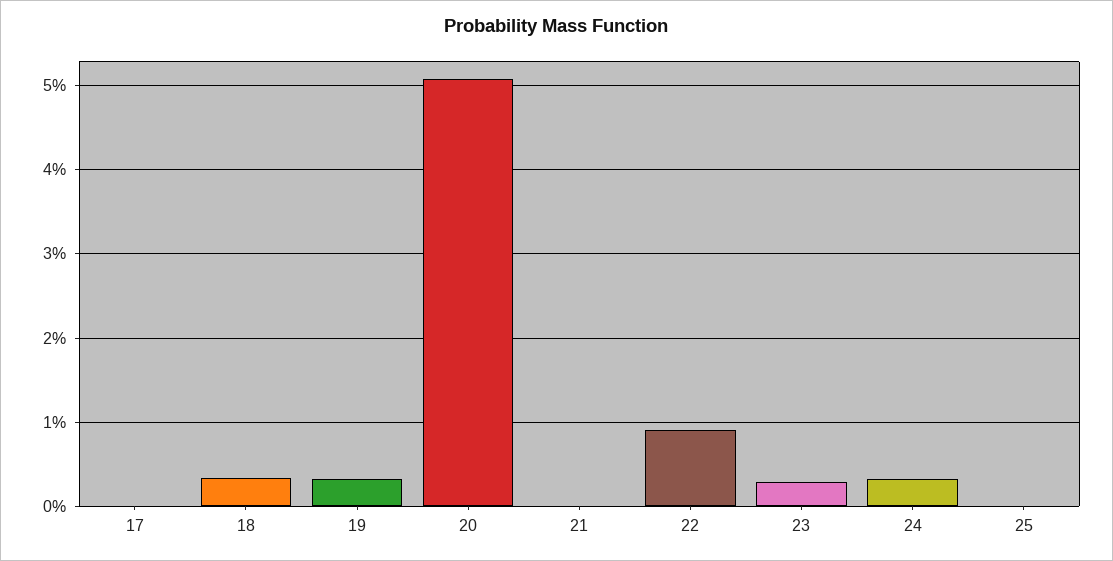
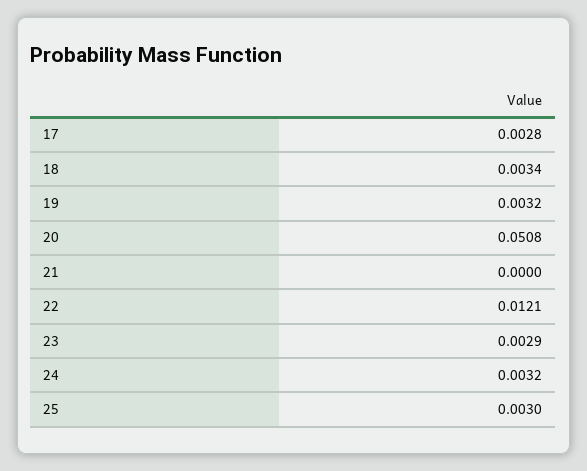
17: 0 -> 0.0028
22: 0.009 -> 0.0121
25: 0 -> 0.003

